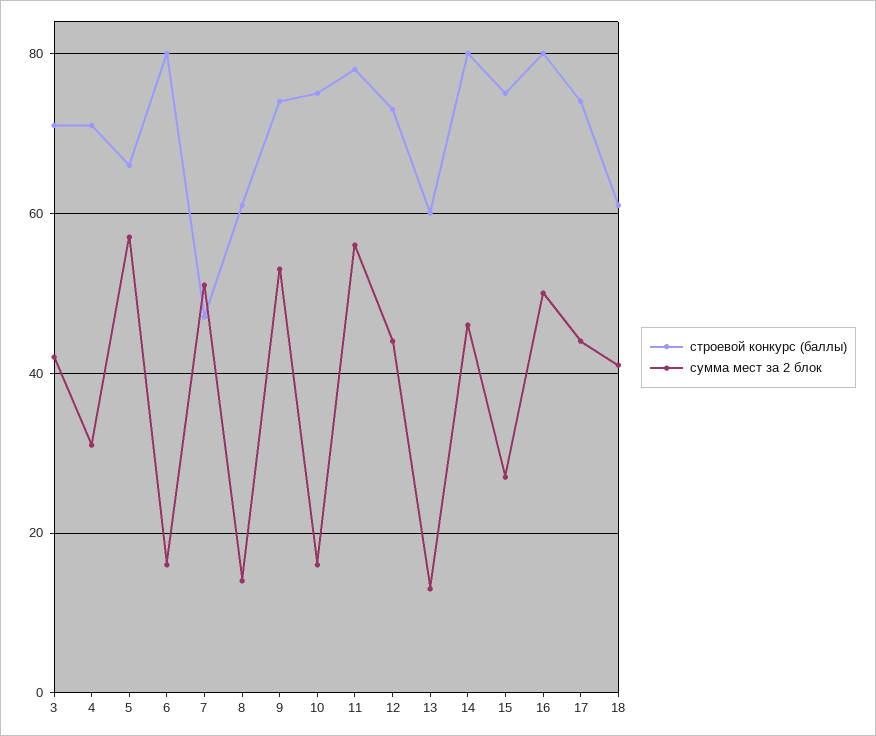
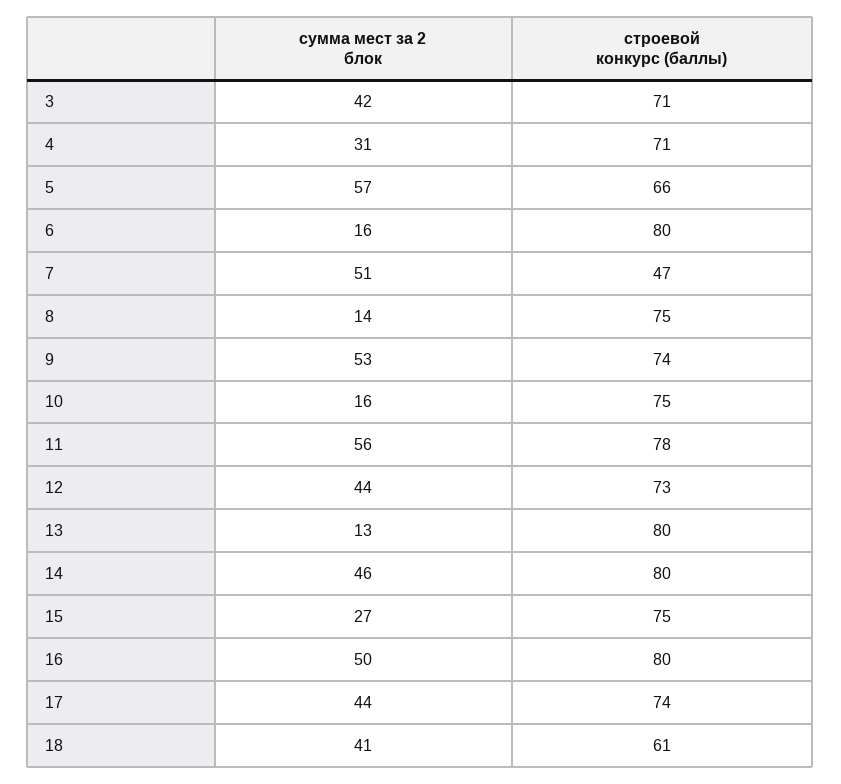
строевой конкурс (баллы), 8: 60 -> 75
строевой конкурс (баллы), 13: 60 -> 80

